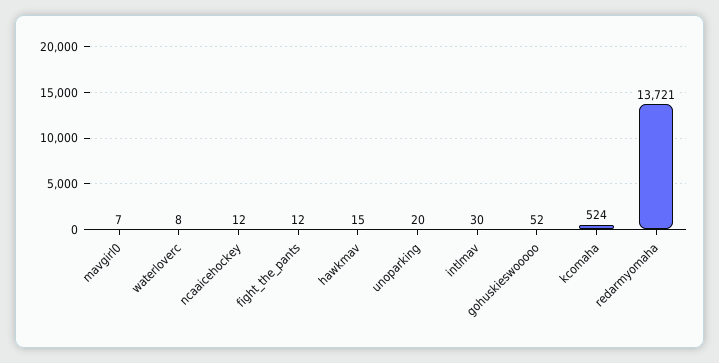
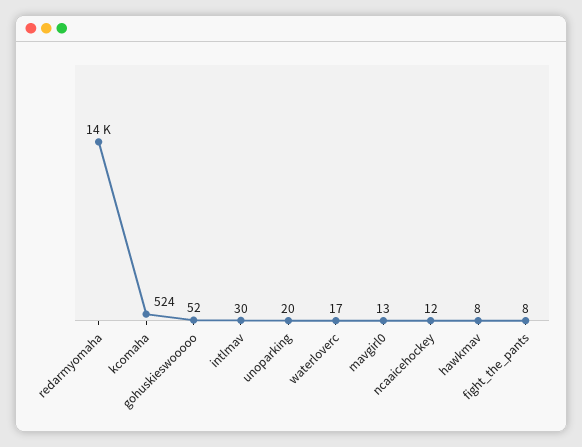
mavgirl0: 7 -> 13
waterloverc: 8 -> 17
fight_the_pants: 12 -> 8
hawkmav: 15 -> 8

